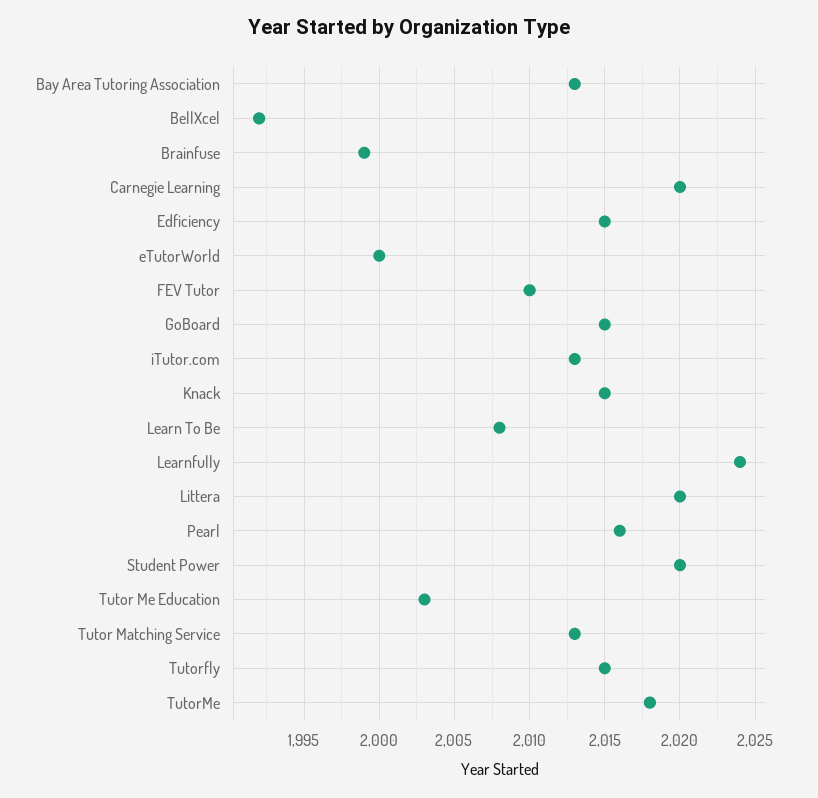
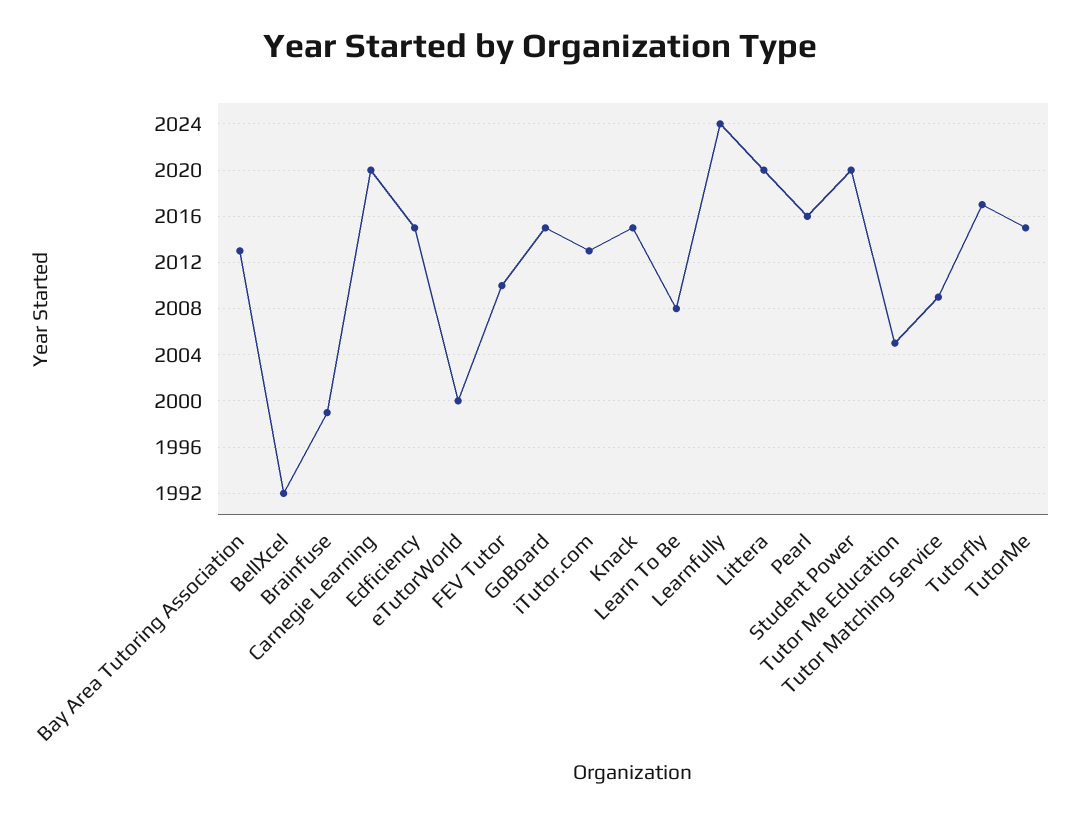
Tutor Me Education: 2003 -> 2005
Tutor Matching Service: 2013 -> 2009
Tutorfly: 2015 -> 2017
TutorMe: 2018 -> 2015

